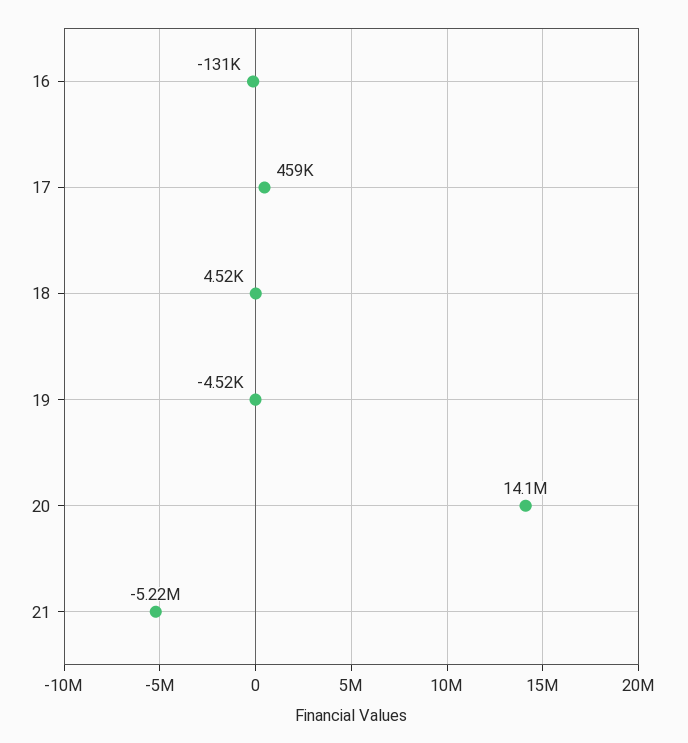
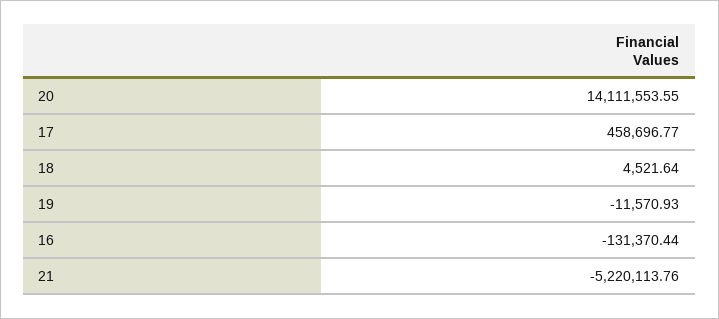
19: -4520 -> -11570.93

